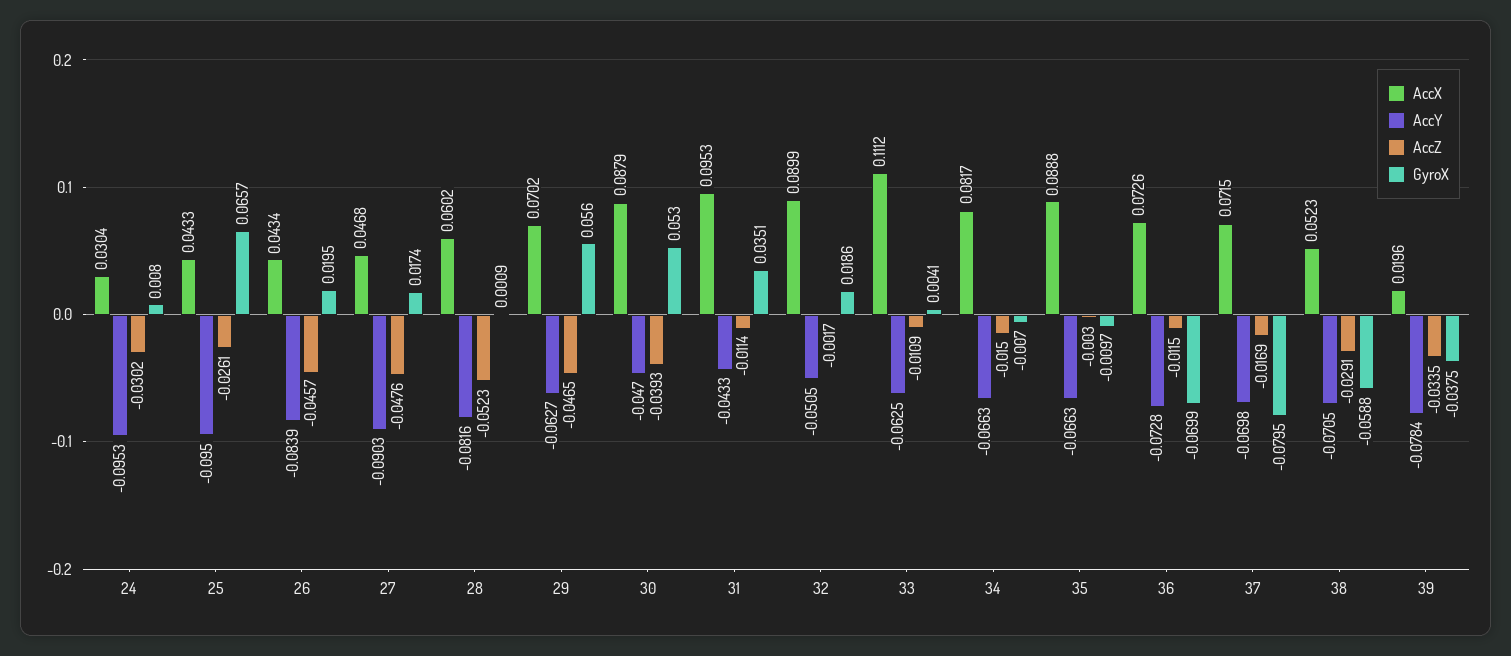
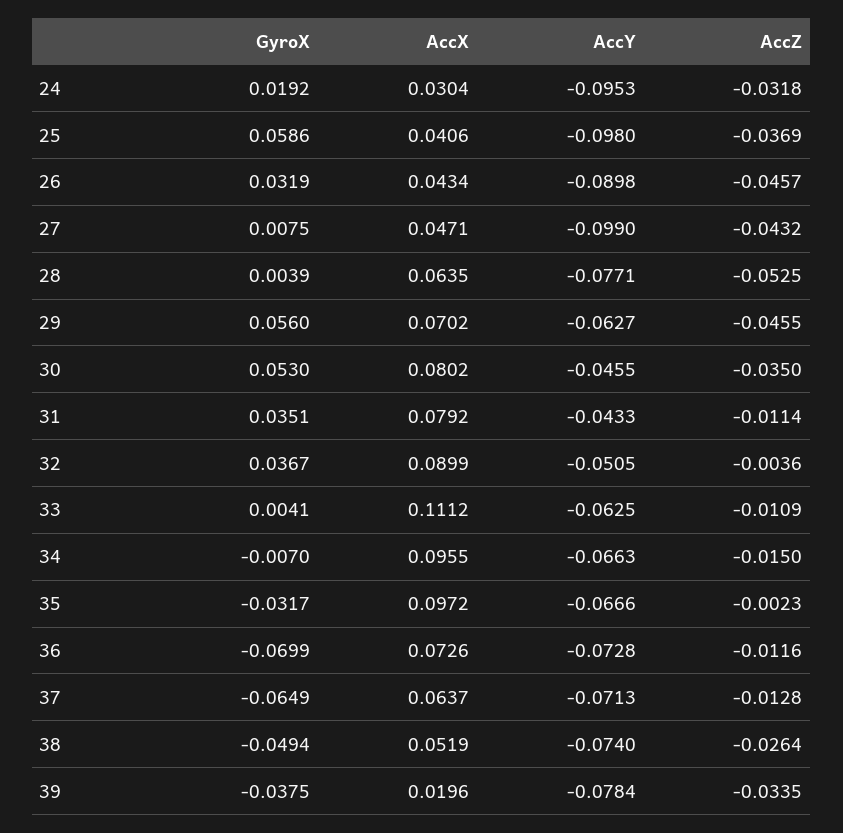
AccZ, 24: -0.0302 -> -0.0318
GyroX, 24: 0.008 -> 0.0192
AccX, 25: 0.0433 -> 0.0406
AccY, 25: -0.095 -> -0.098
AccZ, 25: -0.0261 -> -0.0369
GyroX, 25: 0.0657 -> 0.0586
AccY, 26: -0.0839 -> -0.0898
GyroX, 26: 0.0195 -> 0.0319
AccX, 27: 0.0468 -> 0.0471
AccY, 27: -0.0903 -> -0.099
AccZ, 27: -0.0476 -> -0.0432
GyroX, 27: 0.0174 -> 0.0075
AccX, 28: 0.0602 -> 0.0635
AccY, 28: -0.0816 -> -0.0771
AccZ, 28: -0.0523 -> -0.0525
GyroX, 28: 0.0009 -> 0.0039
AccZ, 29: -0.0465 -> -0.0455
AccX, 30: 0.0879 -> 0.0802
AccY, 30: -0.047 -> -0.0455
AccZ, 30: -0.0393 -> -0.035
AccX, 31: 0.0953 -> 0.0792
AccZ, 32: -0.0017 -> -0.0036
GyroX, 32: 0.0186 -> 0.0367
AccX, 34: 0.0817 -> 0.0955
AccX, 35: 0.0888 -> 0.0972
AccY, 35: -0.0663 -> -0.0666
AccZ, 35: -0.003 -> -0.0023
GyroX, 35: -0.0097 -> -0.0317
AccZ, 36: -0.0115 -> -0.0116
AccX, 37: 0.0715 -> 0.0637
AccY, 37: -0.0698 -> -0.0713
AccZ, 37: -0.0169 -> -0.0128
GyroX, 37: -0.0795 -> -0.0649
AccX, 38: 0.0523 -> 0.0519
AccY, 38: -0.0705 -> -0.074
AccZ, 38: -0.0291 -> -0.0264
GyroX, 38: -0.0588 -> -0.0494

